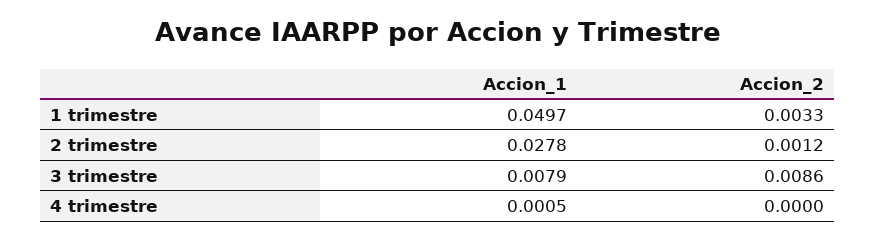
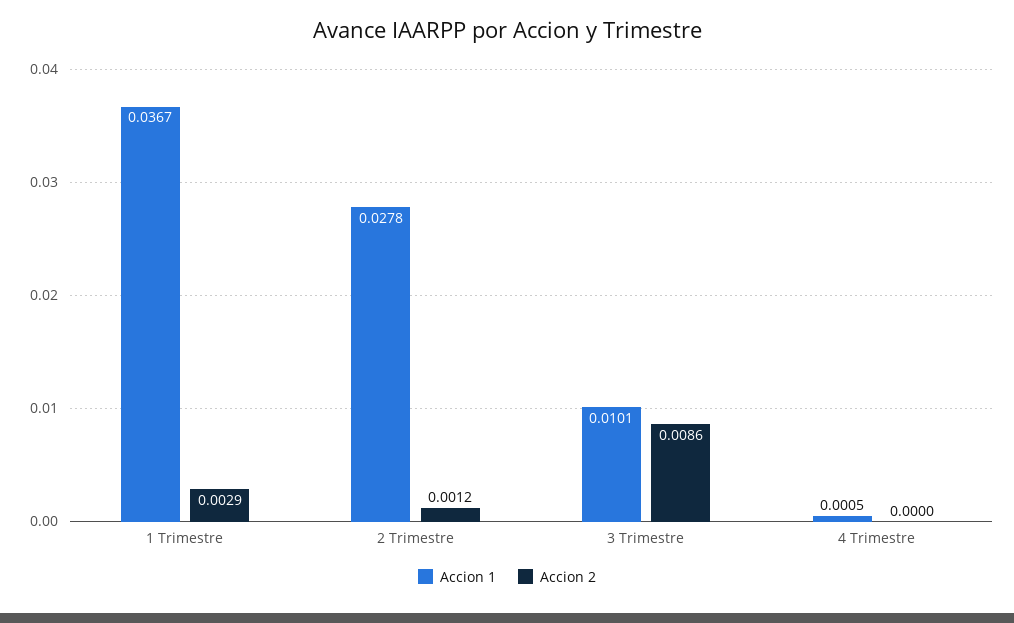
Accion_1, 1 trimestre: 0.0497 -> 0.0367
Accion_2, 1 trimestre: 0.0033 -> 0.0029
Accion_1, 3 trimestre: 0.0079 -> 0.0101

